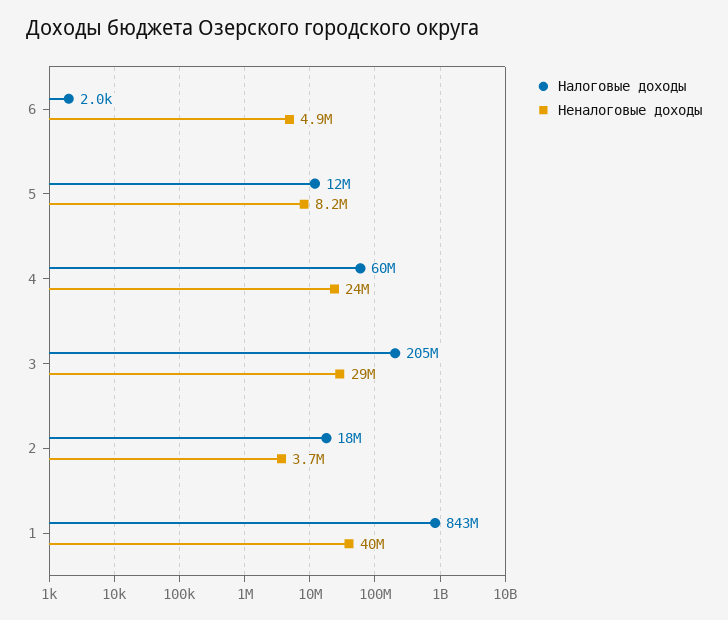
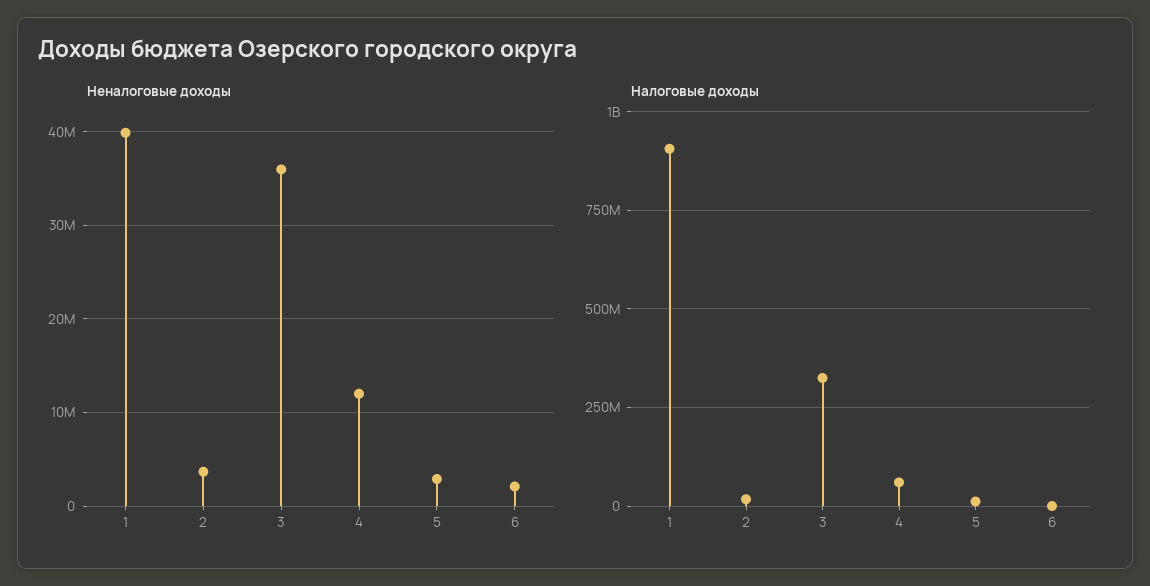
Неналоговые доходы, 6: 4900000 -> 2000000
Неналоговые доходы, 5: 8200000 -> 3000000
Неналоговые доходы, 4: 24000000 -> 12000000
Налоговые доходы, 3: 205000000 -> 325000000
Неналоговые доходы, 3: 29000000 -> 36000000
Налоговые доходы, 1: 843000000 -> 900000000

